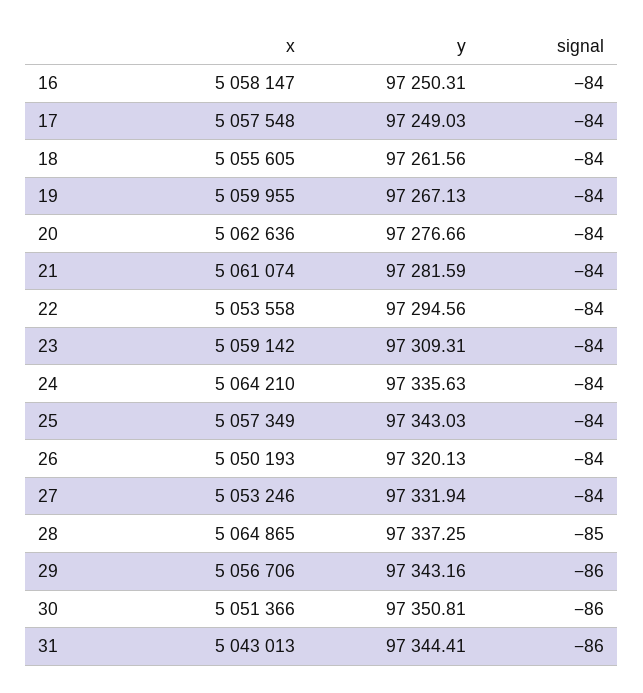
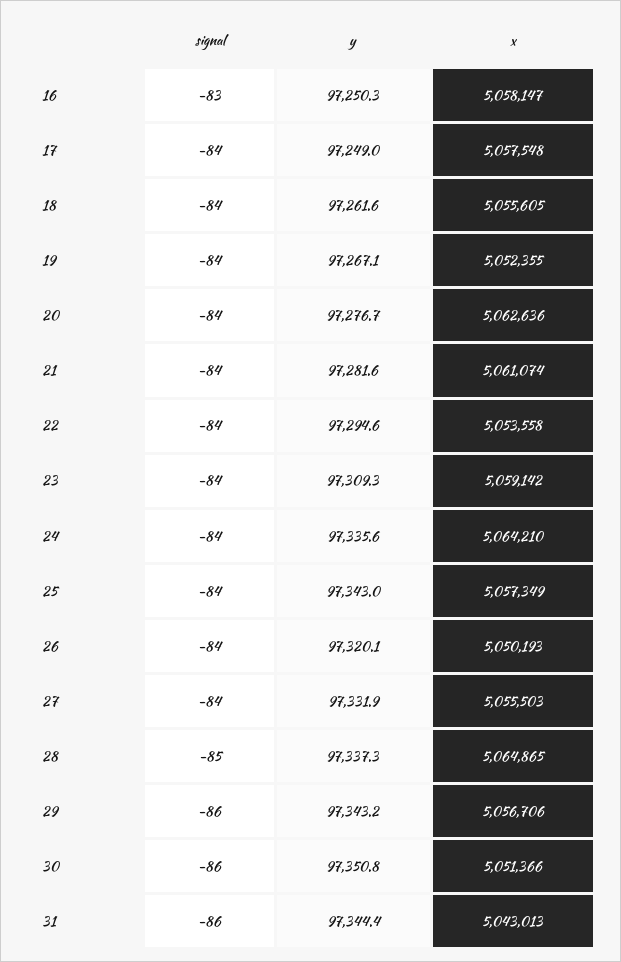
signal, 16: -84 -> -83
x, 19: 5059955 -> 5052355
x, 27: 5053246 -> 5055503

